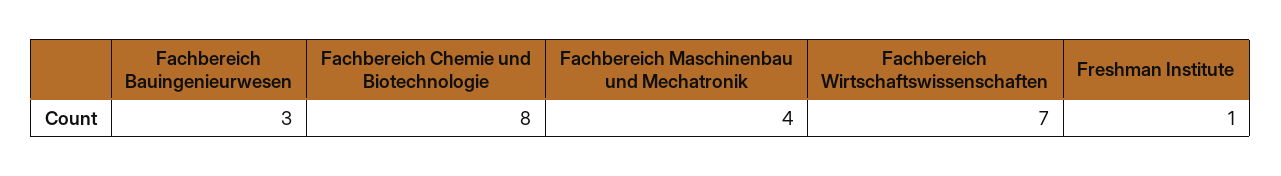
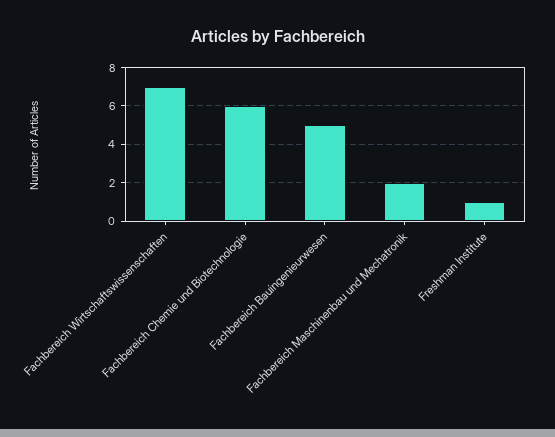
Fachbereich Bauingenieurwesen: 3 -> 5
Fachbereich Chemie und Biotechnologie: 8 -> 6
Fachbereich Maschinenbau und Mechatronik: 4 -> 2

